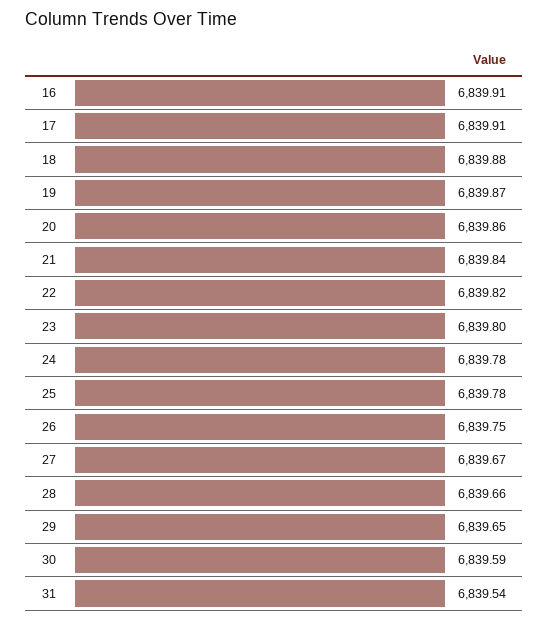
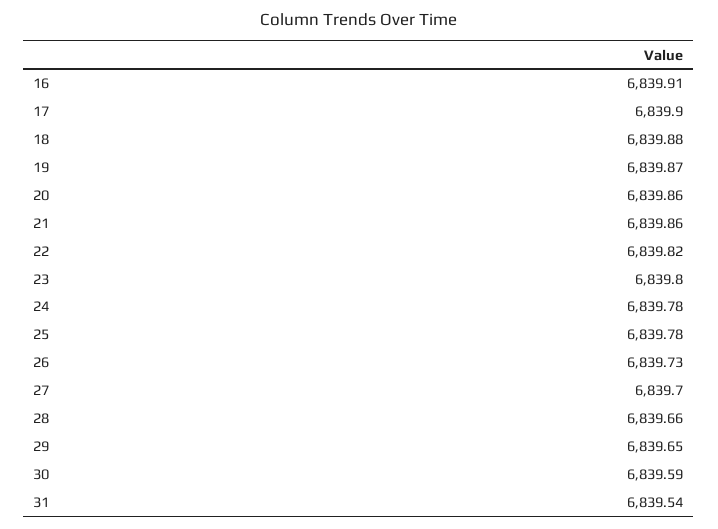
17: 6839.91 -> 6839.9
21: 6839.84 -> 6839.86
26: 6839.75 -> 6839.73
27: 6839.67 -> 6839.7

